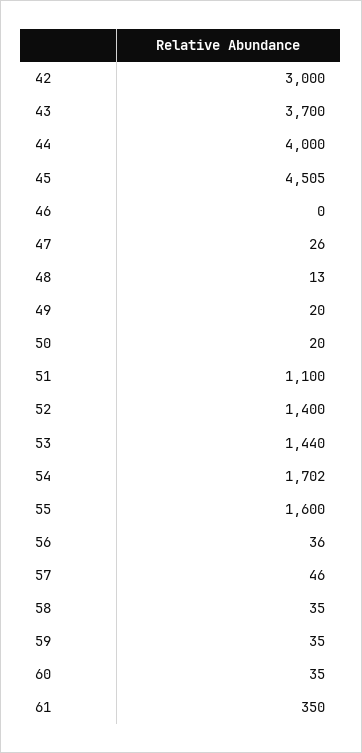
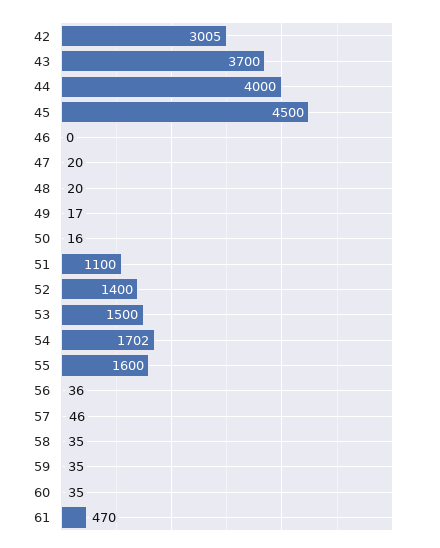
42: 3000 -> 3005
45: 4505 -> 4500
47: 26 -> 20
48: 13 -> 20
49: 20 -> 17
50: 20 -> 16
53: 1440 -> 1500
61: 350 -> 470

